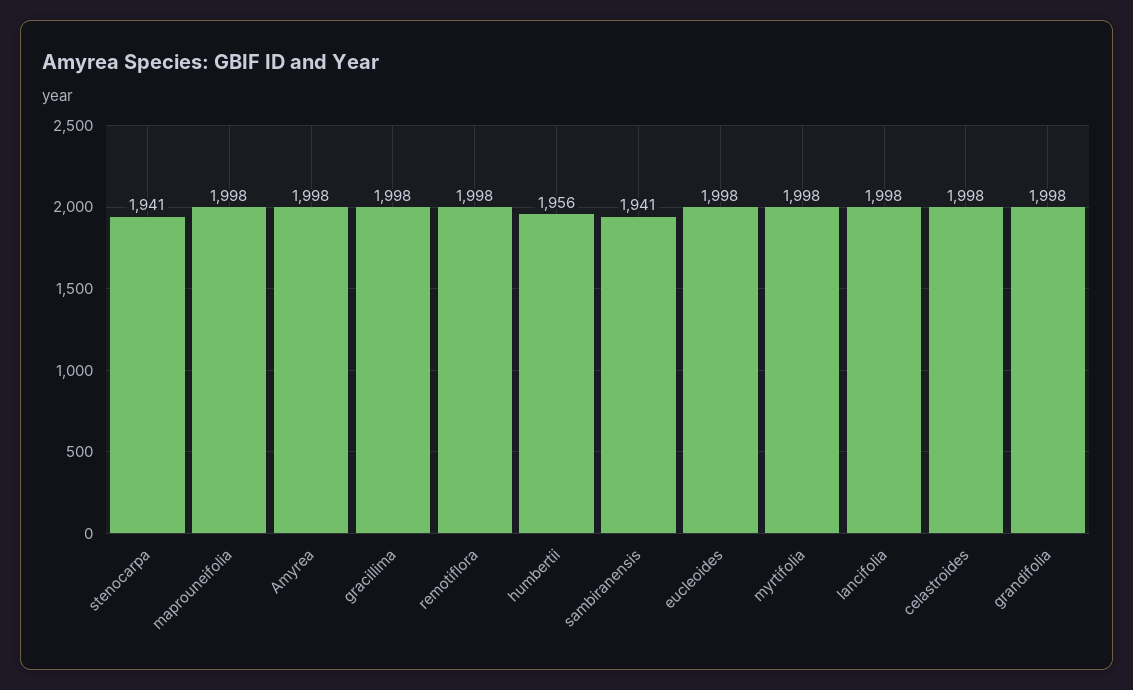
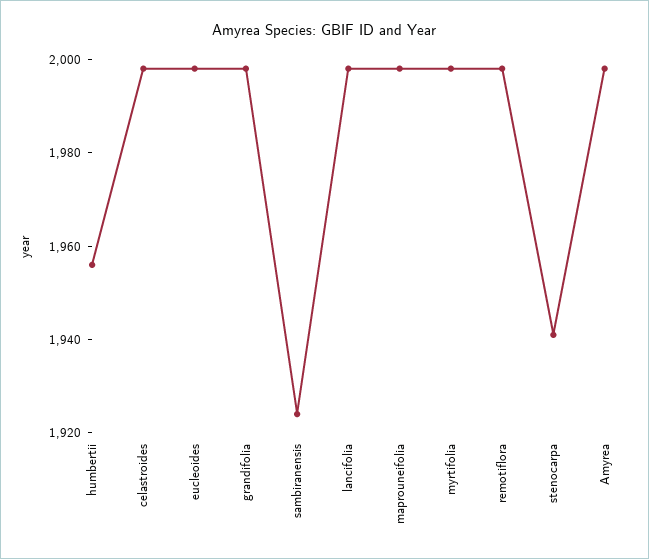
gracillima: 1998 -> none
sambiranensis: 1941 -> 1925

